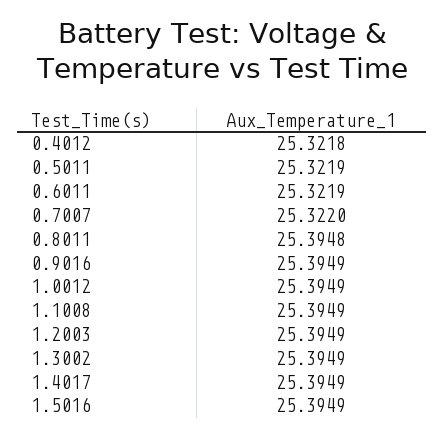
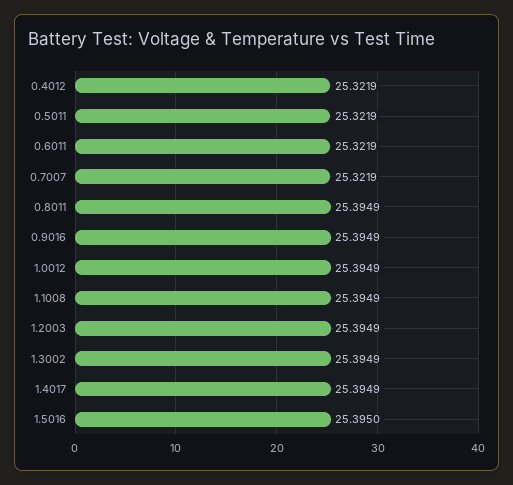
0.4012: 25.3218 -> 25.3219
0.7007: 25.322 -> 25.3219
0.8011: 25.3948 -> 25.3949
1.5016: 25.3949 -> 25.395

